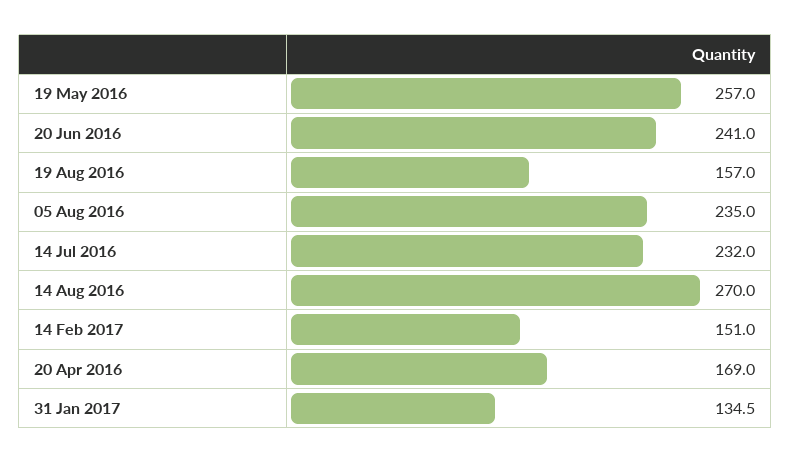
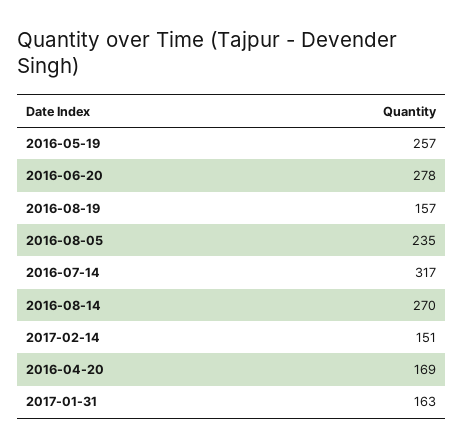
20 Jun 2016: 241 -> 278
14 Jul 2016: 232 -> 317
31 Jan 2017: 134.5 -> 163

